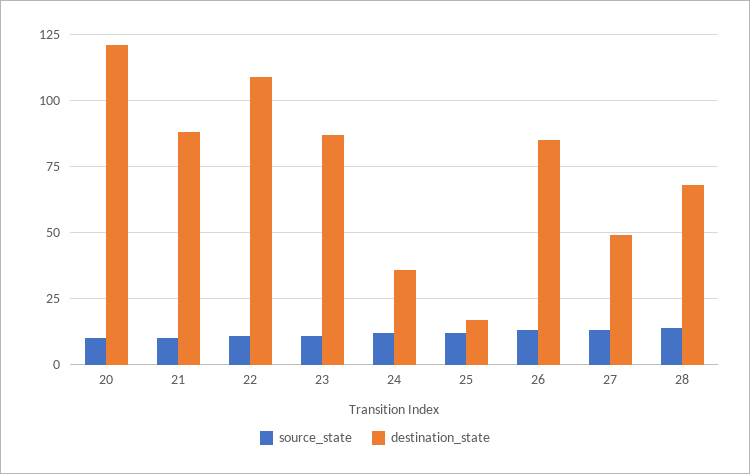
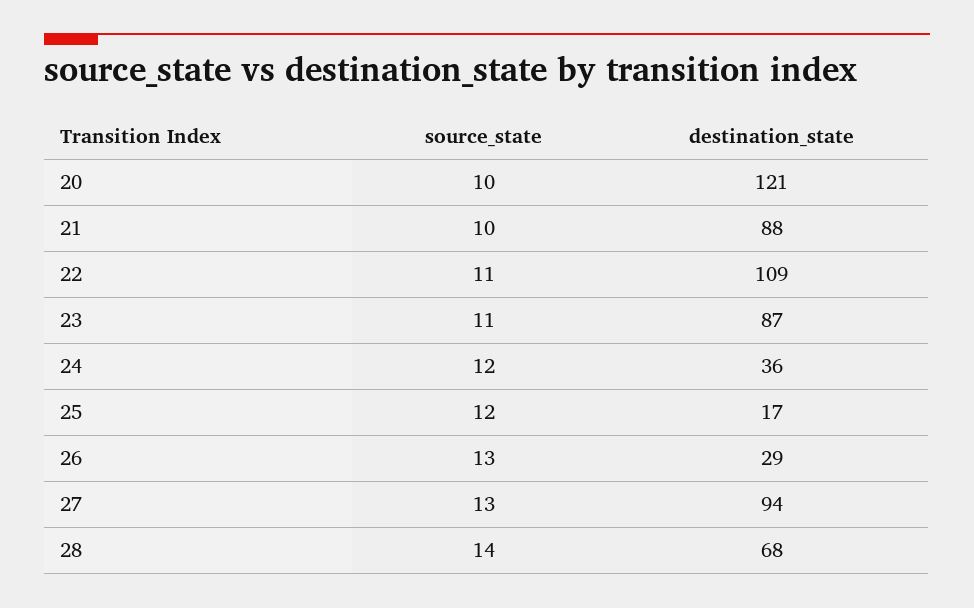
destination_state, 26: 85 -> 29
destination_state, 27: 50 -> 94

